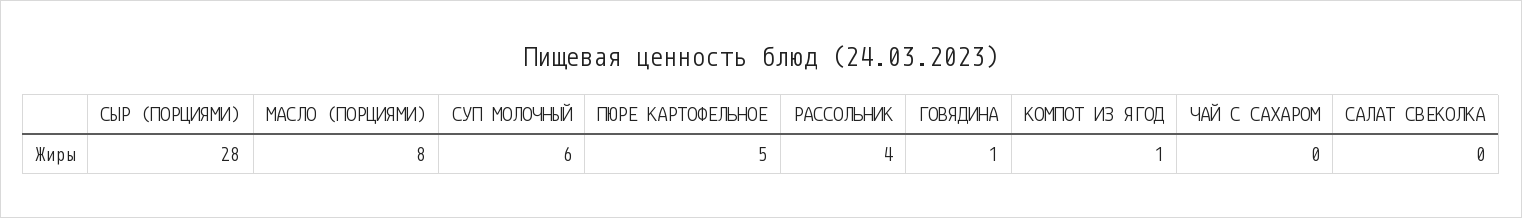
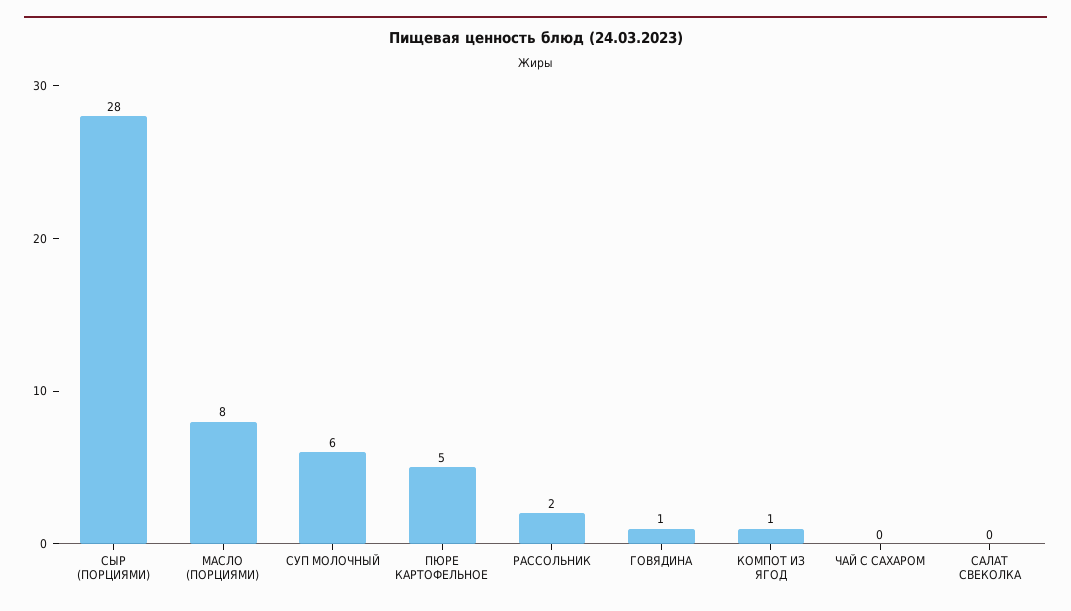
РАССОЛЬНИК: 4 -> 2

